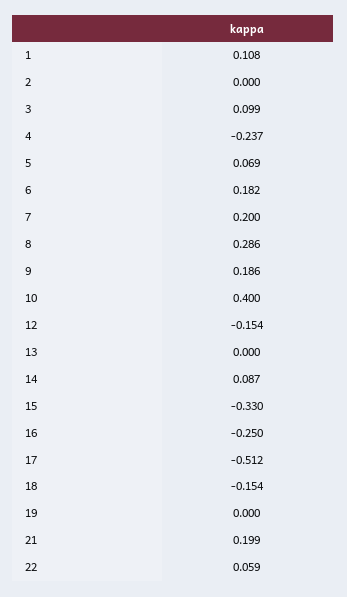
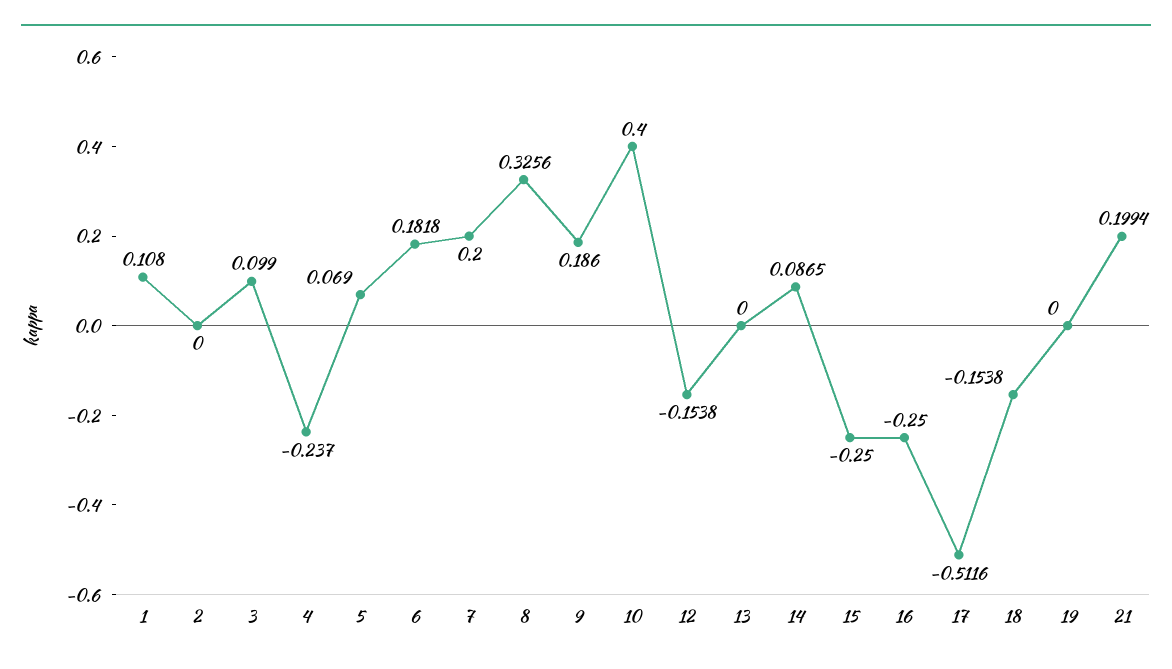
8: 0.286 -> 0.3256
15: -0.33 -> -0.25
22: 0.059 -> none

